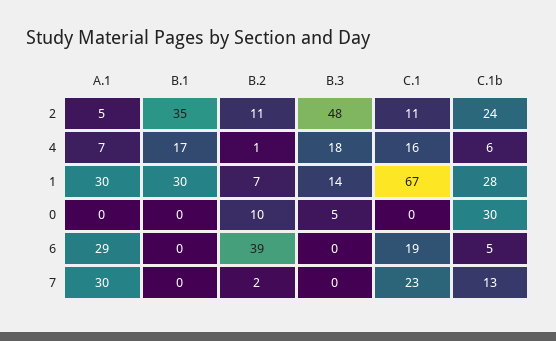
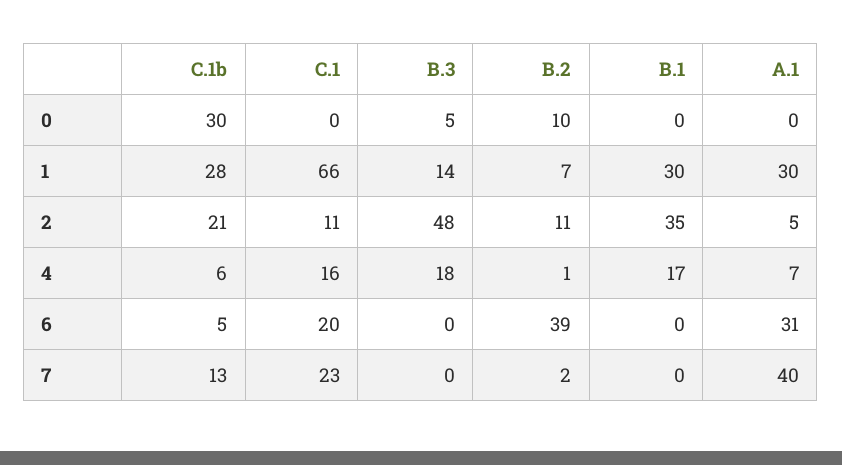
C.1b, 2: 24 -> 21
C.1, 1: 67 -> 66
A.1, 6: 29 -> 31
C.1, 6: 19 -> 20
A.1, 7: 30 -> 40

